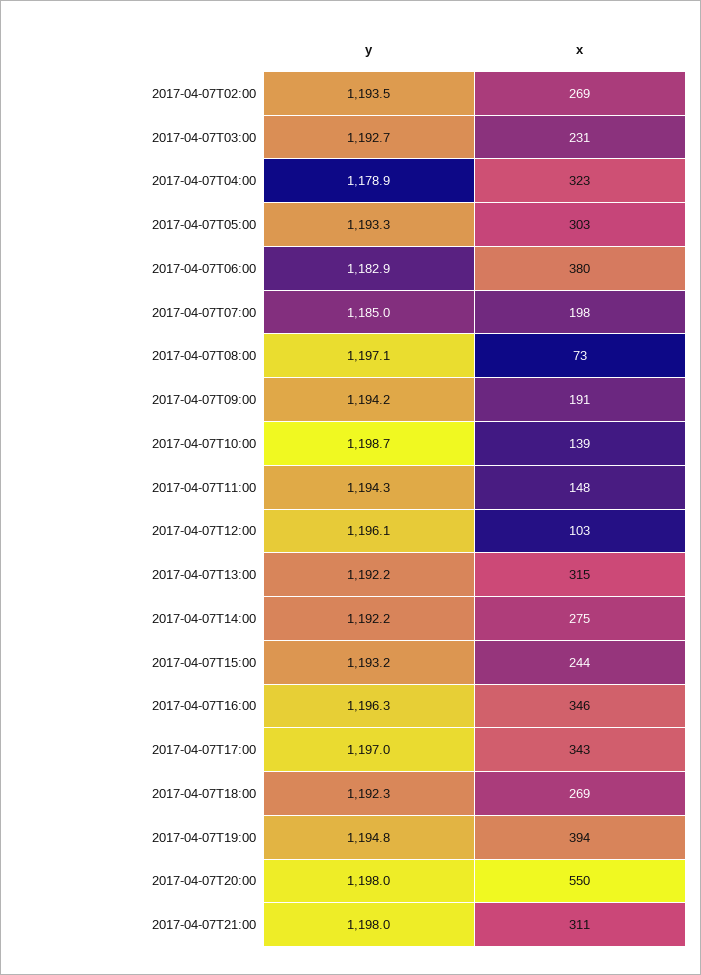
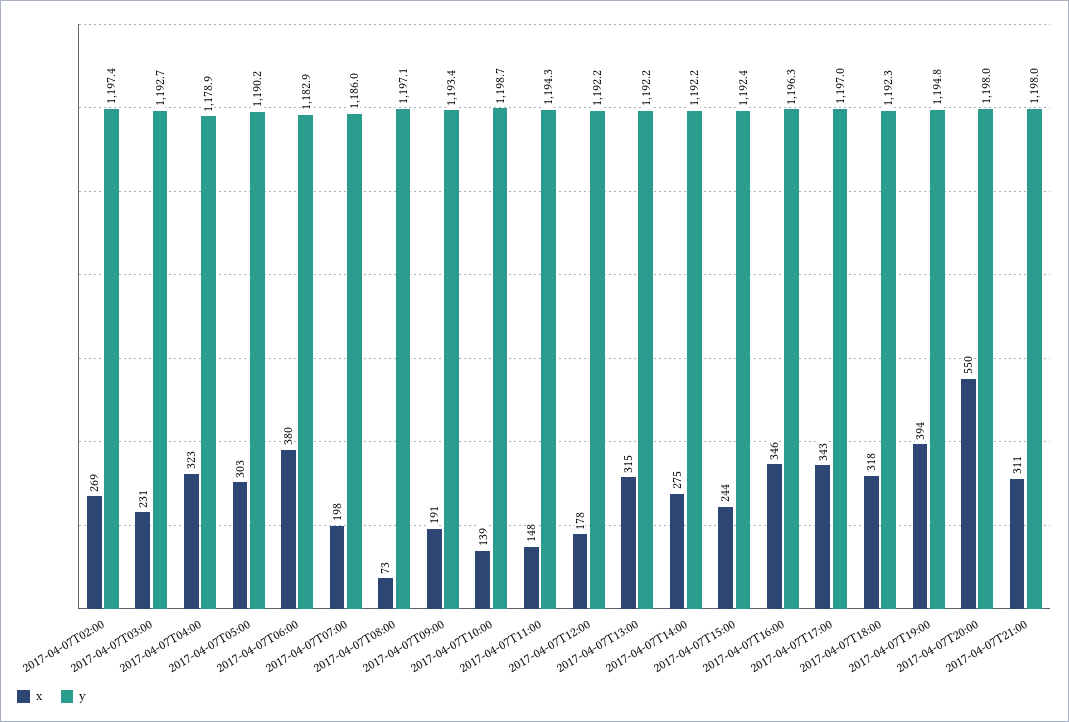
y, 2017-04-07T02:00: 1193.5 -> 1197.4
y, 2017-04-07T05:00: 1193.3 -> 1190.2
y, 2017-04-07T07:00: 1185 -> 1186
y, 2017-04-07T09:00: 1194.2 -> 1193.4
y, 2017-04-07T12:00: 1196.1 -> 1192.2
x, 2017-04-07T12:00: 103 -> 178
y, 2017-04-07T15:00: 1193.2 -> 1192.4
x, 2017-04-07T18:00: 269 -> 318

